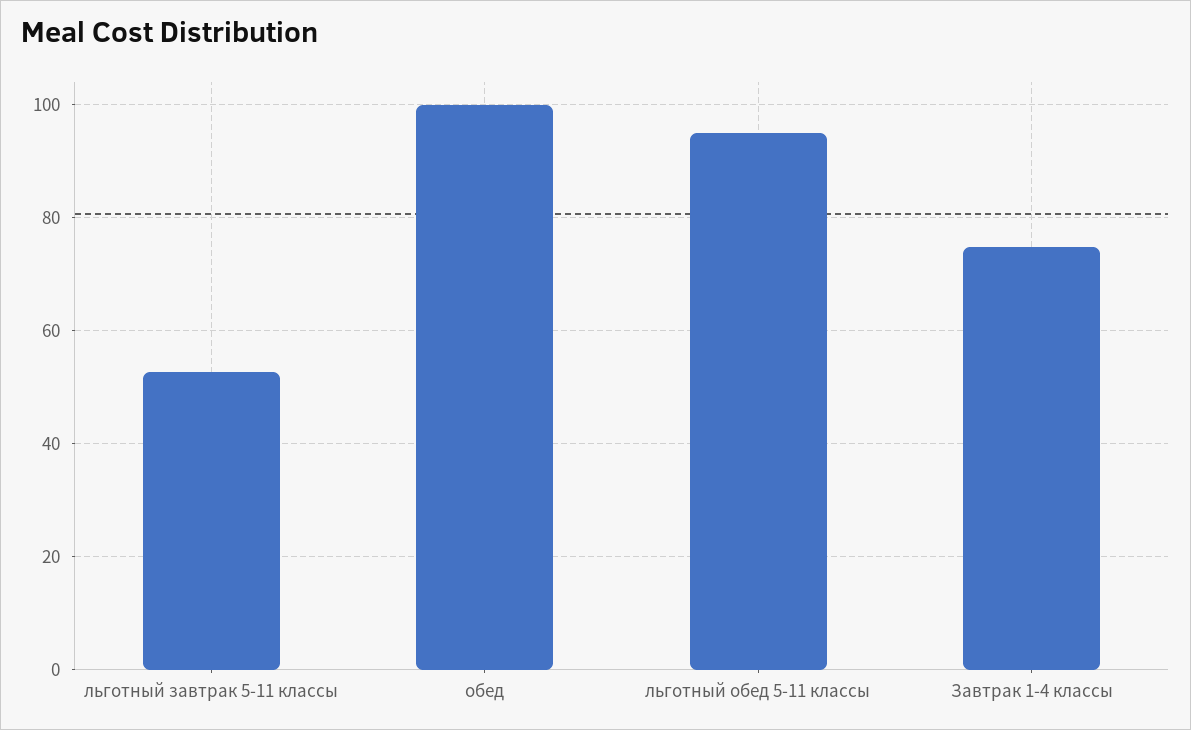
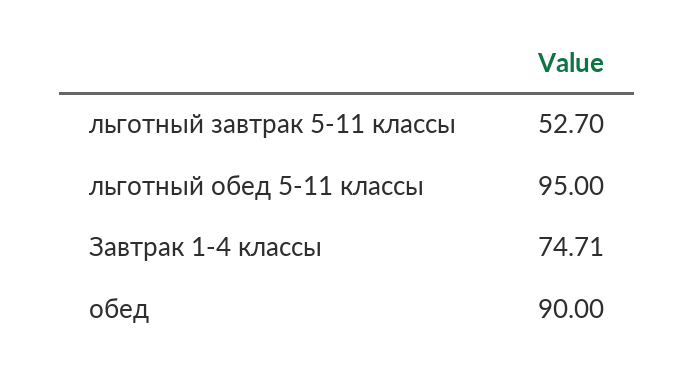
обед: 100 -> 90

